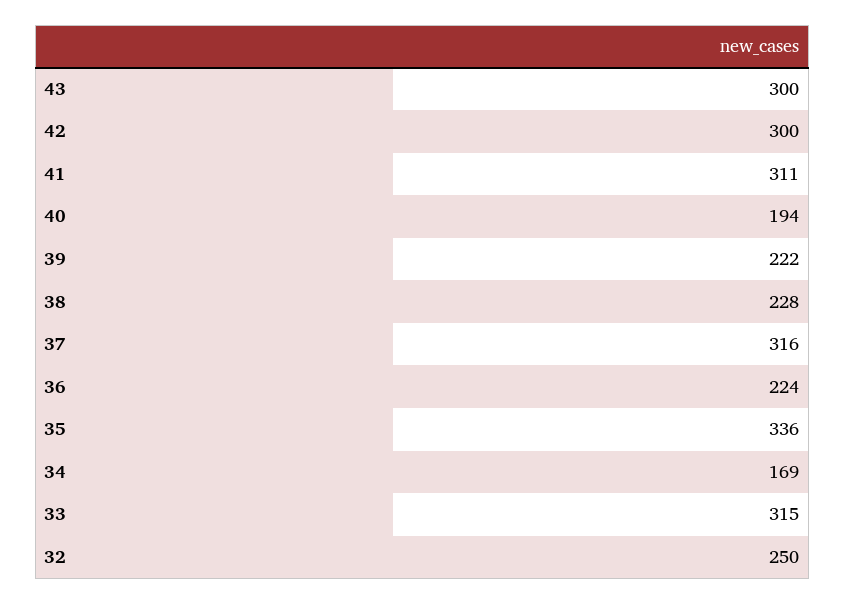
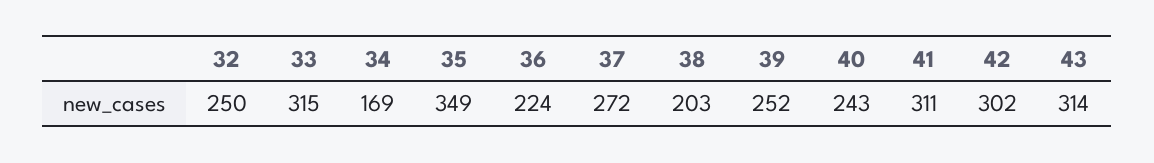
43: 300 -> 314
42: 300 -> 302
40: 194 -> 243
39: 222 -> 252
38: 228 -> 203
37: 316 -> 272
35: 336 -> 349

